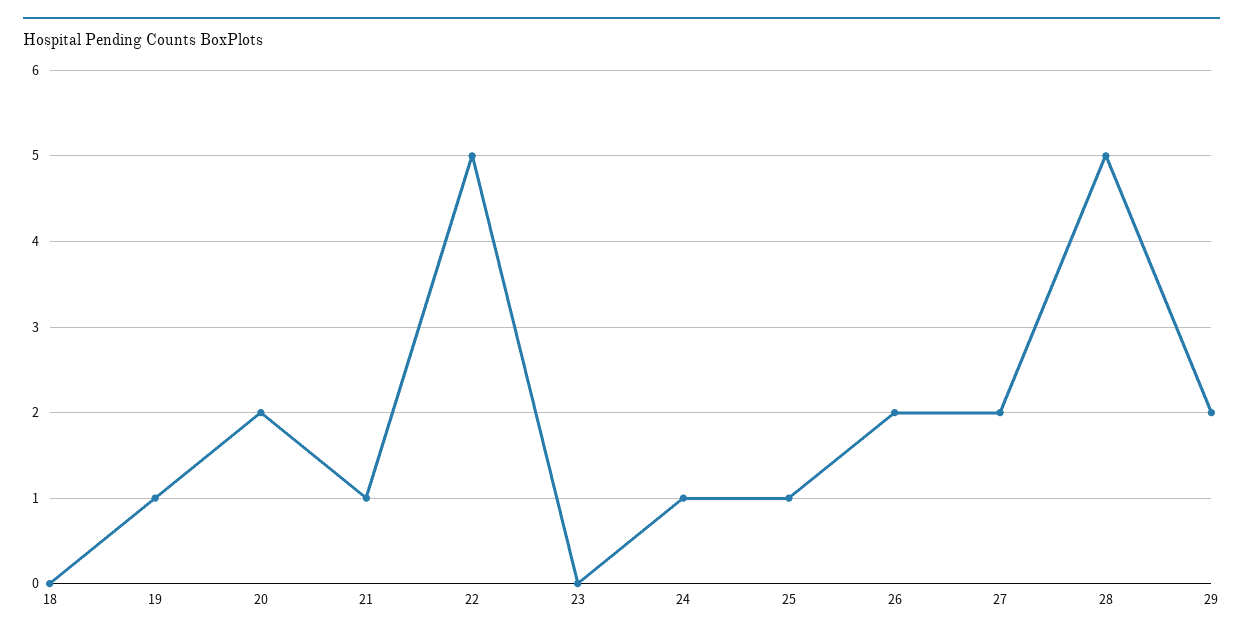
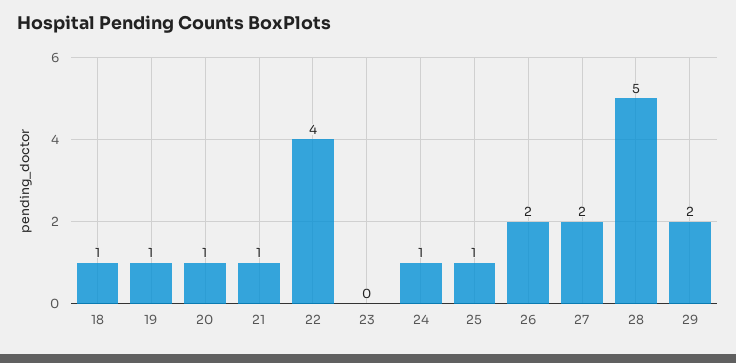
18: 0 -> 1
20: 2 -> 1
22: 5 -> 4

